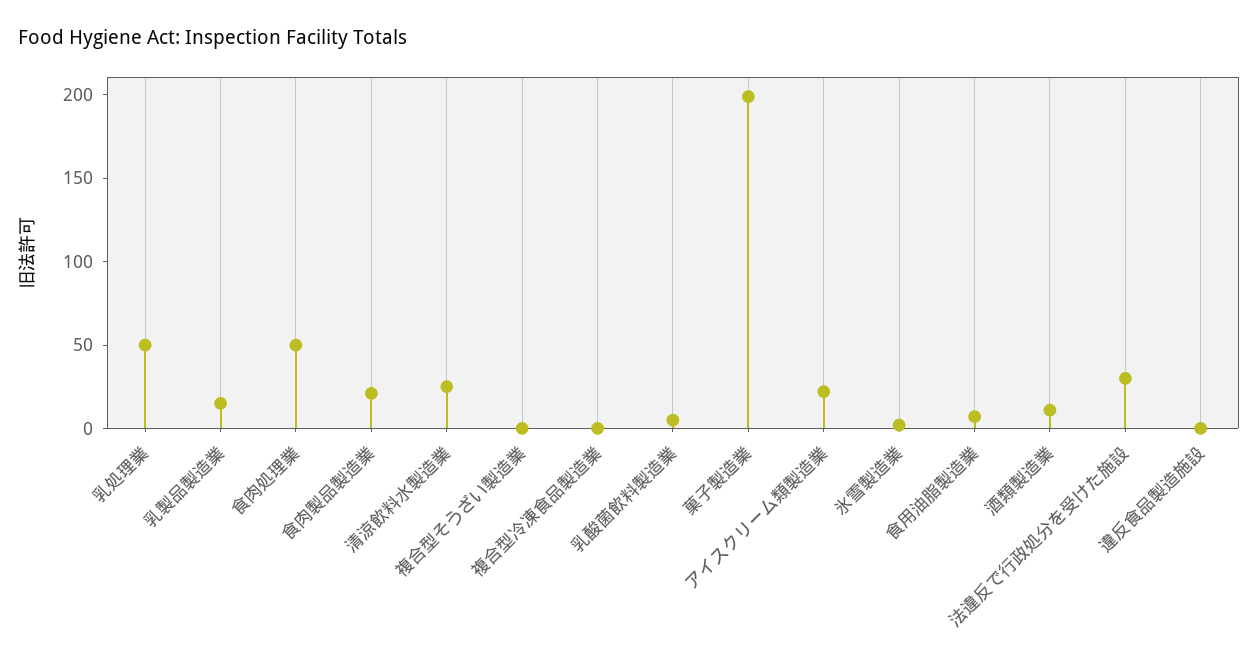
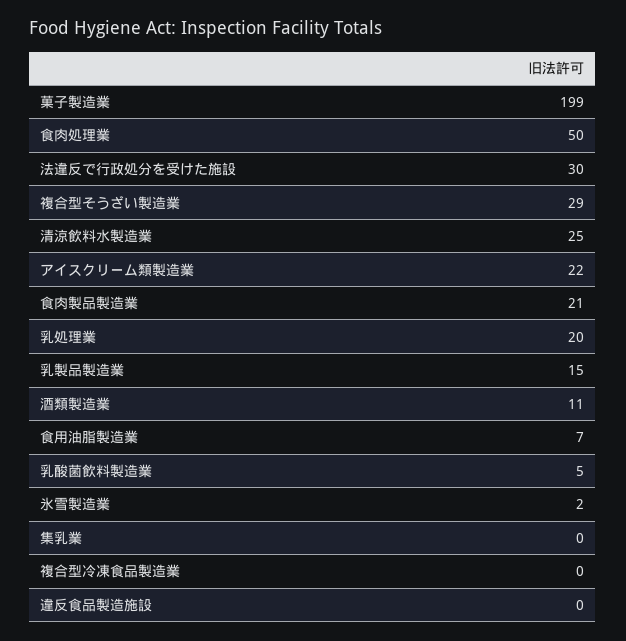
乳処理業: 50 -> 20
複合型そうざい製造業: 0 -> 29
集乳業: none -> 0

